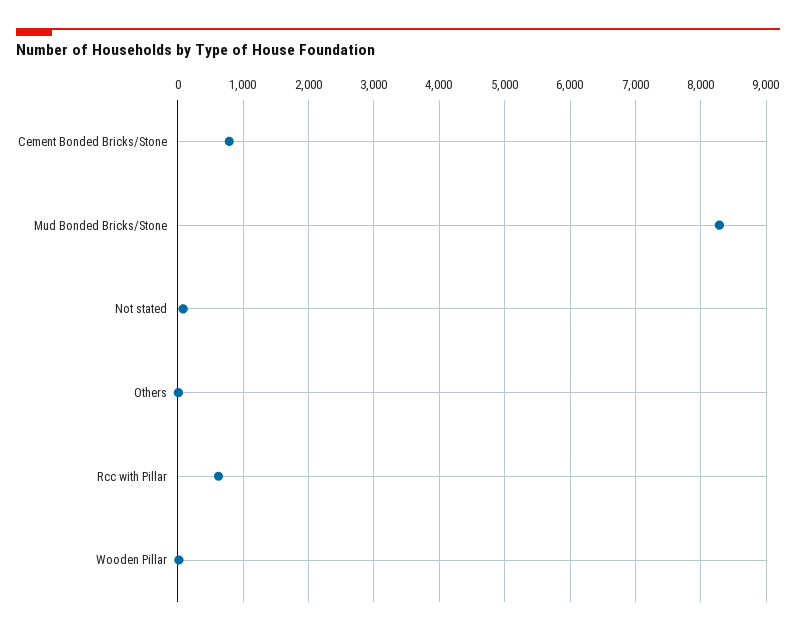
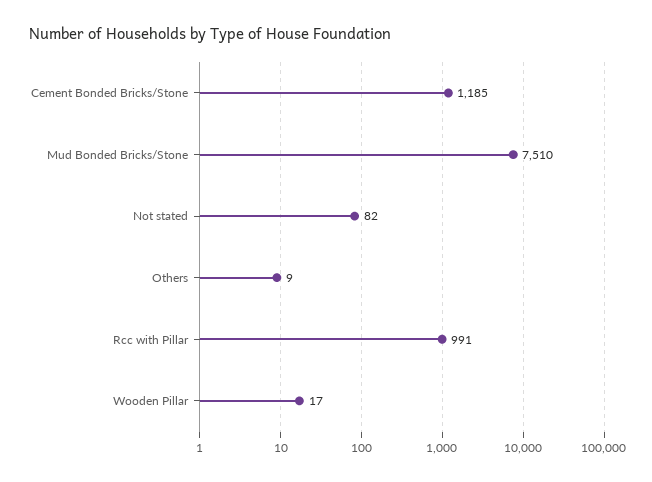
Cement Bonded Bricks/Stone: 800 -> 1185
Mud Bonded Bricks/Stone: 8300 -> 7510
Rcc with Pillar: 600 -> 991

